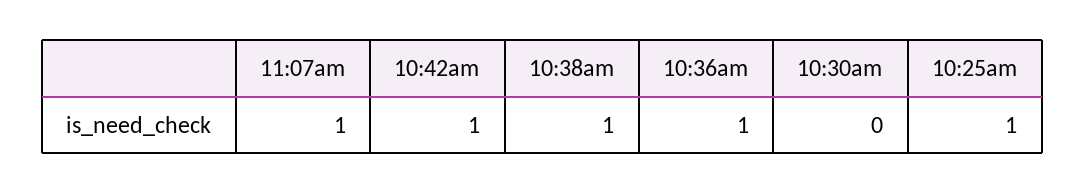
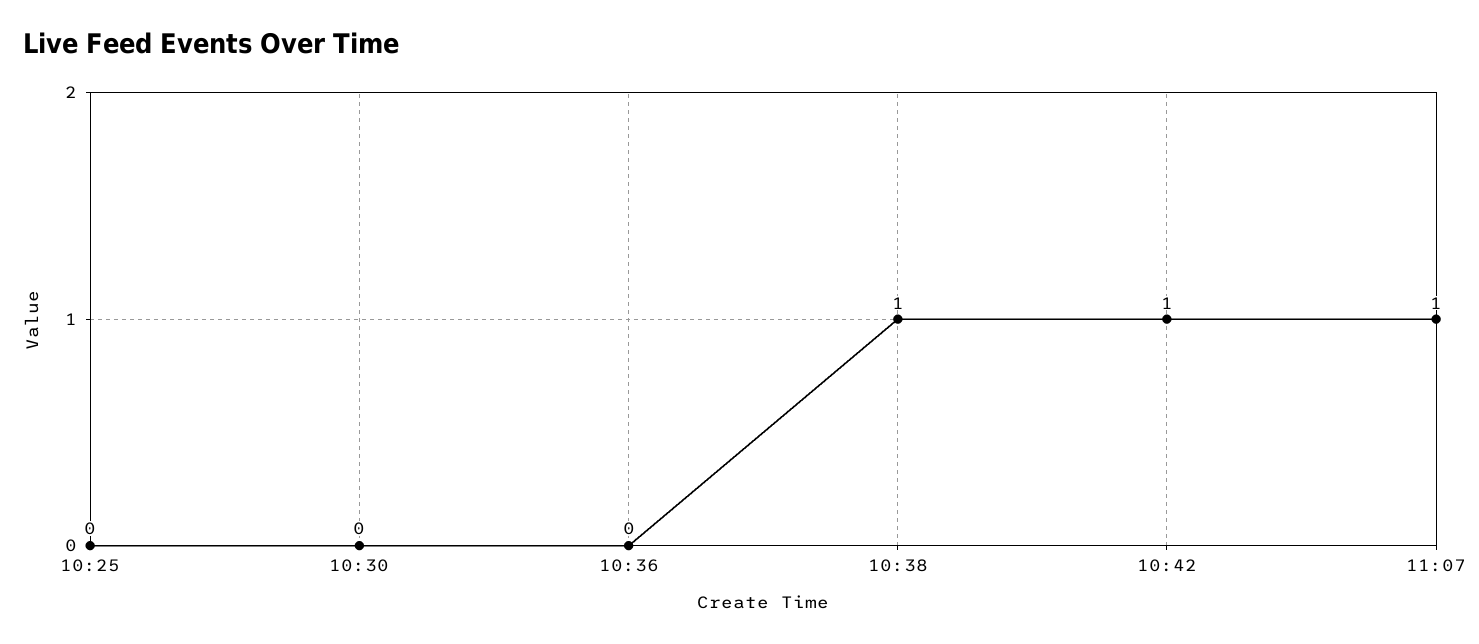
10:36am: 1 -> 0
10:25am: 1 -> 0

